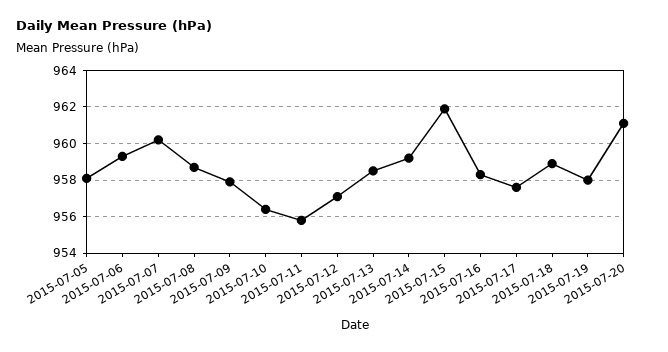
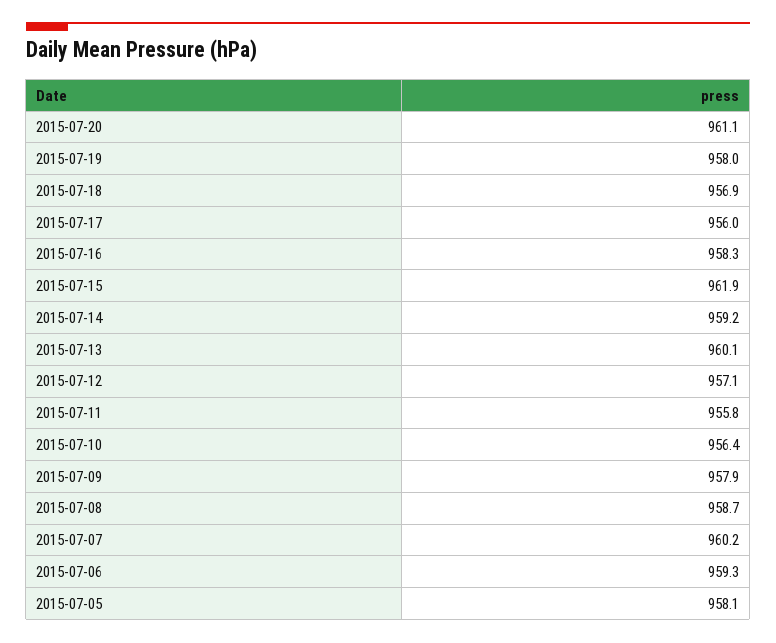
2015-07-13: 958.5 -> 960.1
2015-07-17: 957.5 -> 956
2015-07-18: 959 -> 956.9

